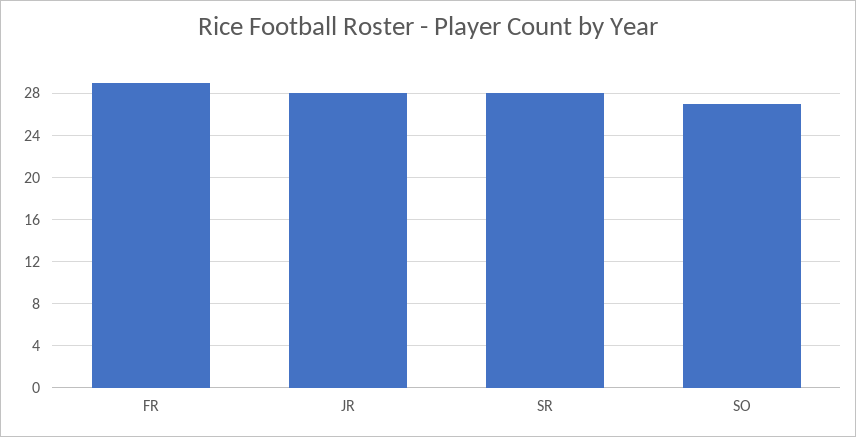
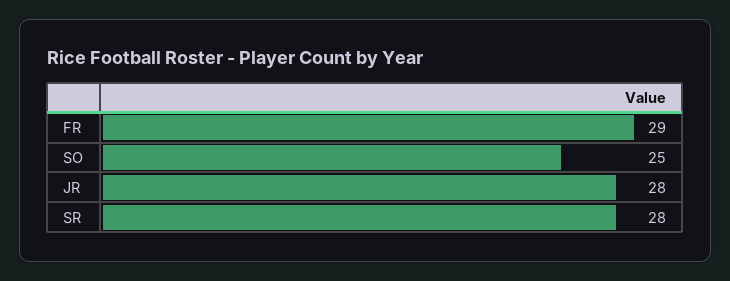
SO: 27 -> 25

